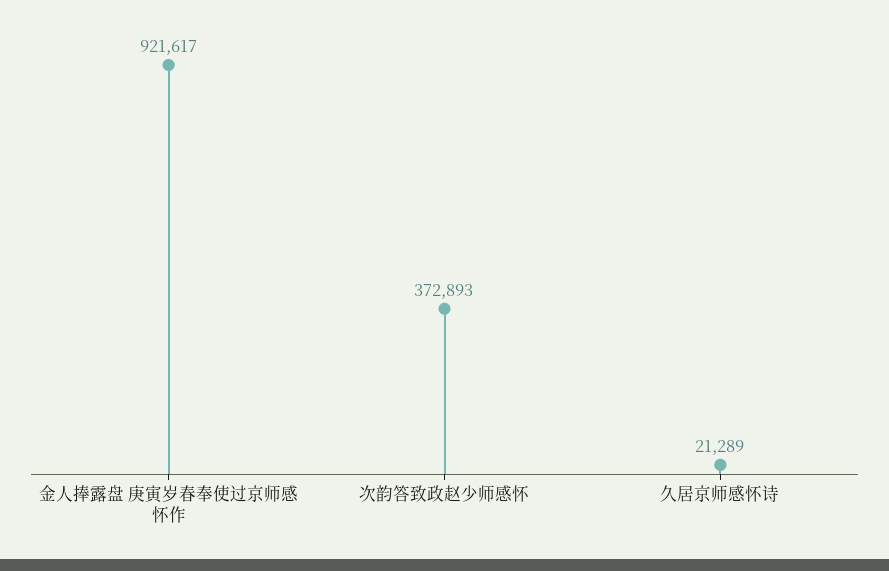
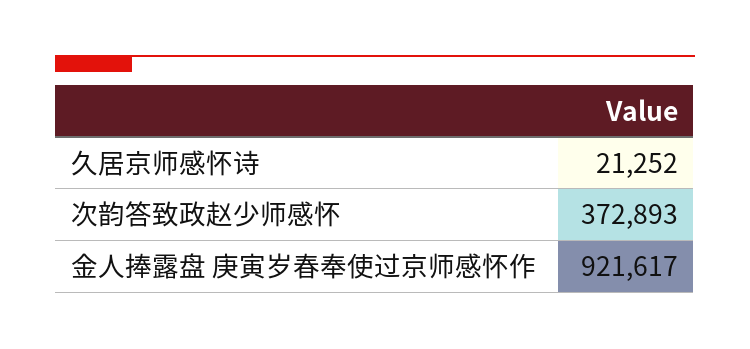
久居京师感怀诗: 21289 -> 21252

